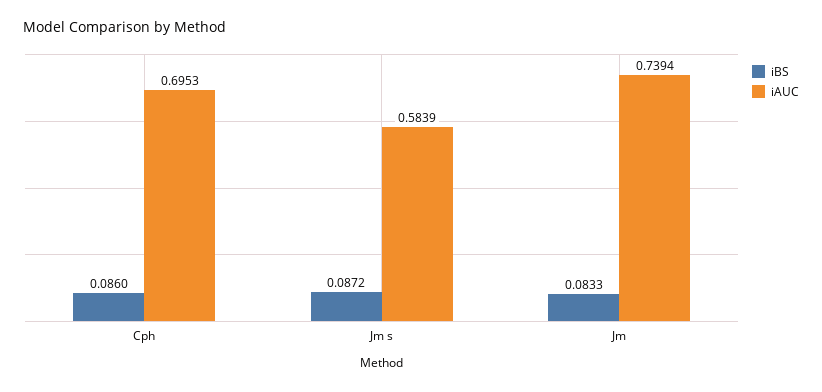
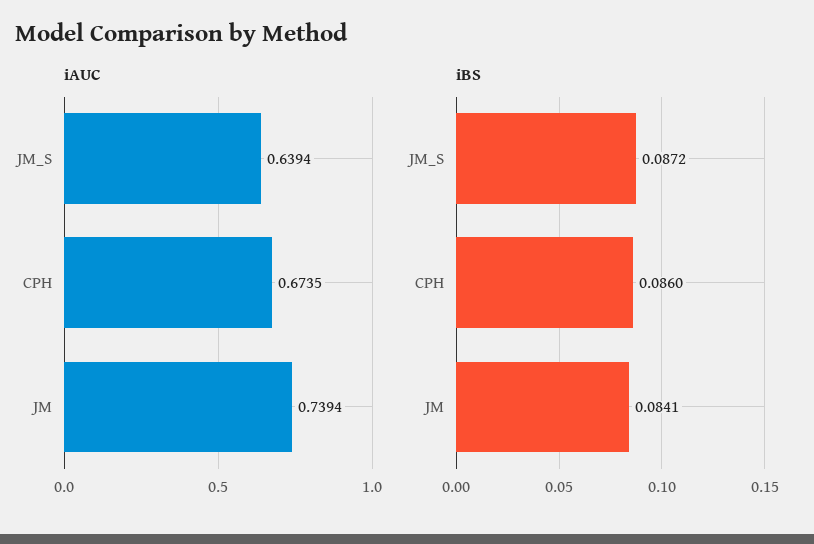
iAUC, Cph: 0.6953 -> 0.6735
iAUC, Jm s: 0.5839 -> 0.6394
iBS, Jm: 0.0833 -> 0.0841

